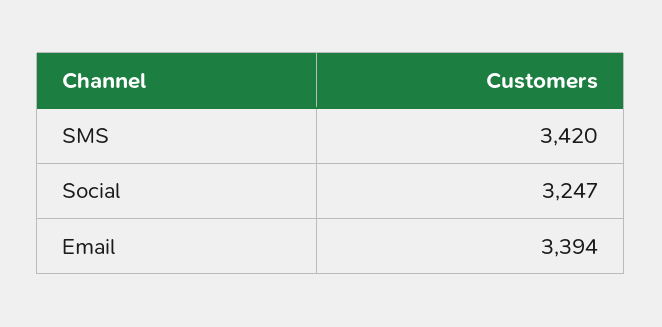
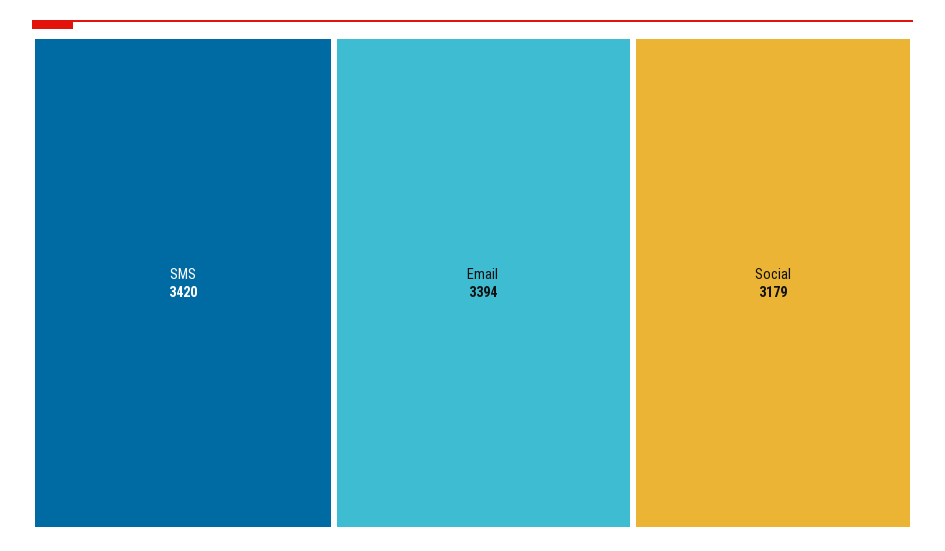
Social: 3247 -> 3179

